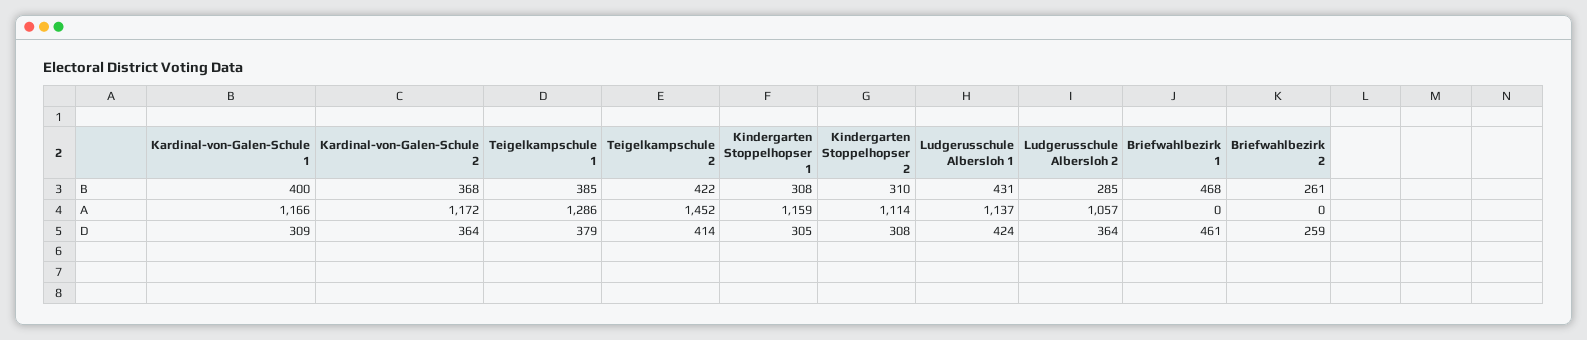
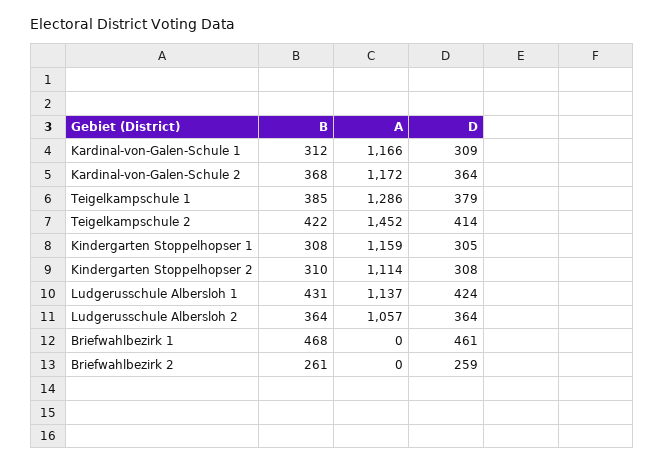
Kardinal-von-Galen-Schule 1, B: 400 -> 312
Ludgerusschule Albersloh 2, B: 285 -> 364

